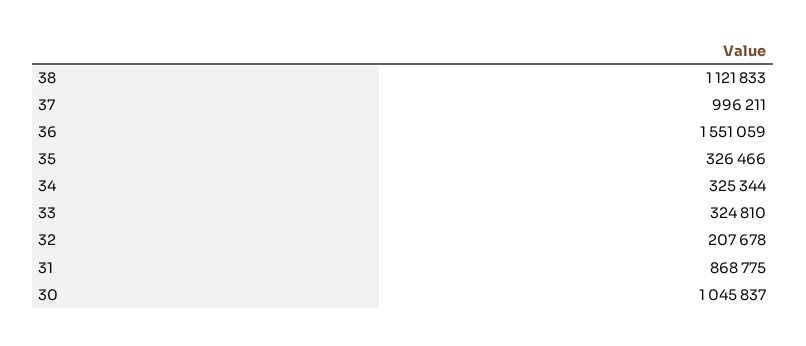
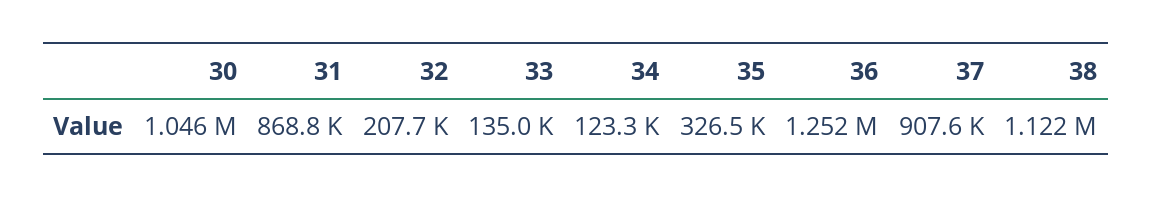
37: 996211 -> 907600
36: 1551059 -> 1252000
34: 325344 -> 123300
33: 324810 -> 135000

